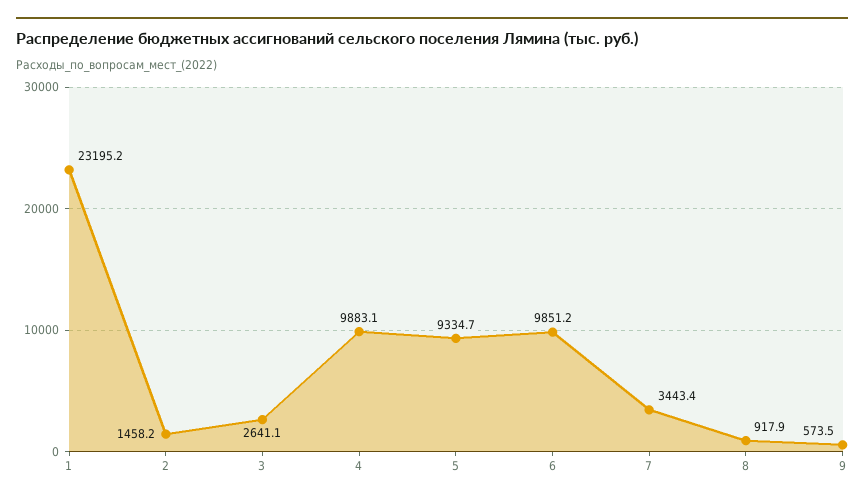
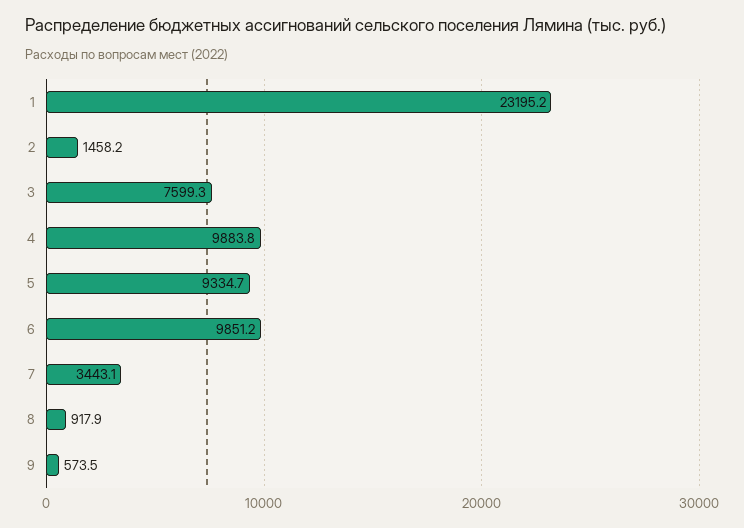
3: 2641.1 -> 7599.3
4: 9883.1 -> 9883.8
7: 3443.4 -> 3443.1

